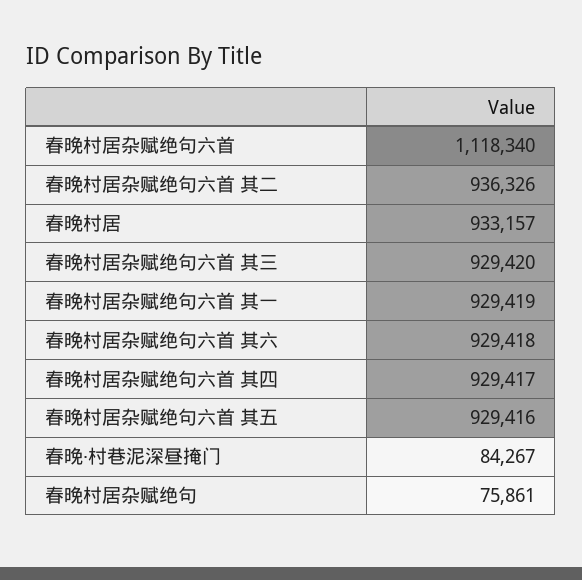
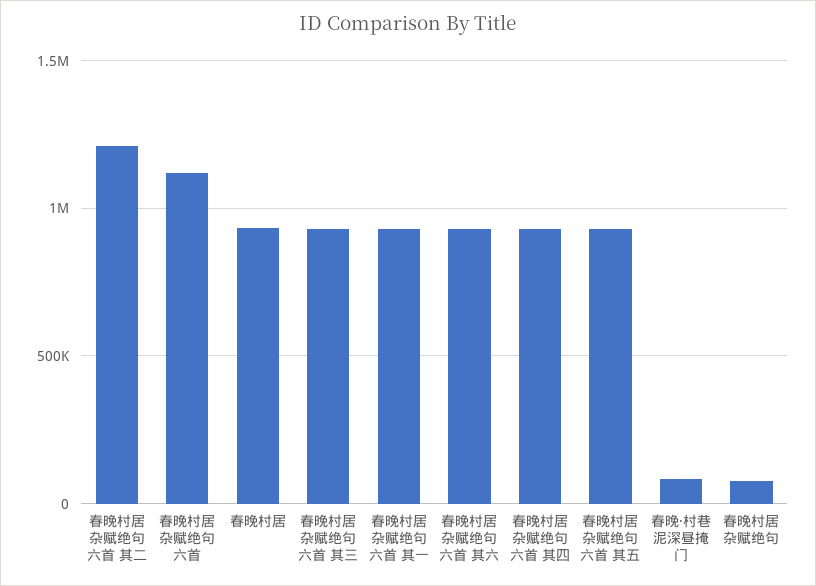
春晚村居杂赋绝句六首 其二: 936326 -> 1200000

